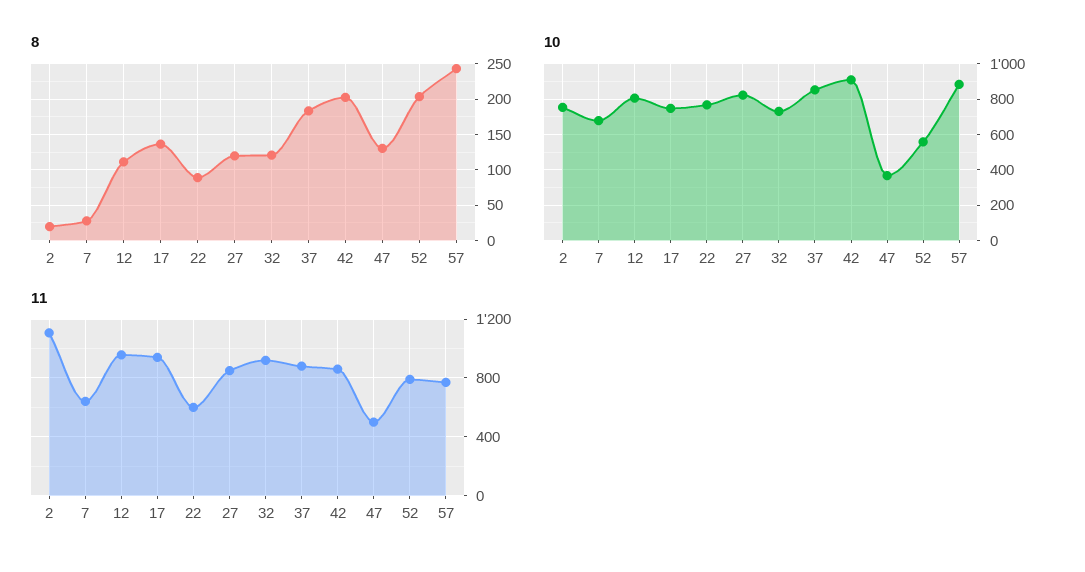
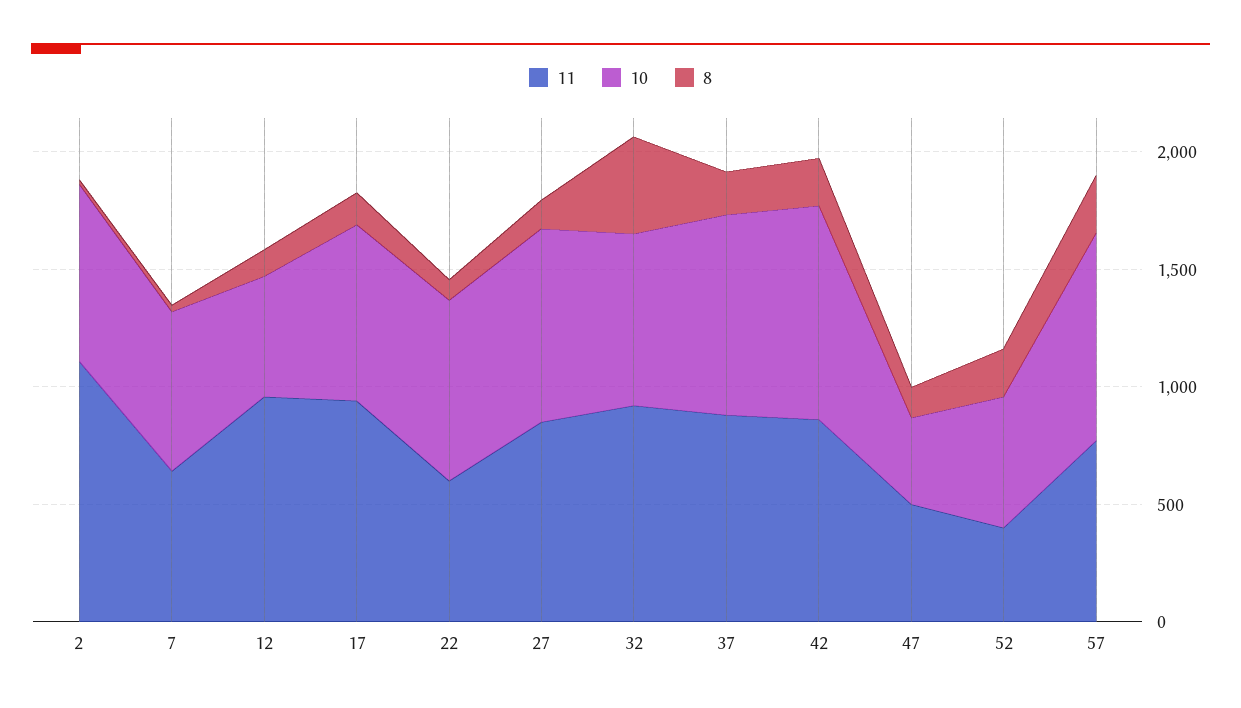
8, 32: 120 -> 400
10, 12: 800 -> 500
11, 52: 800 -> 400

